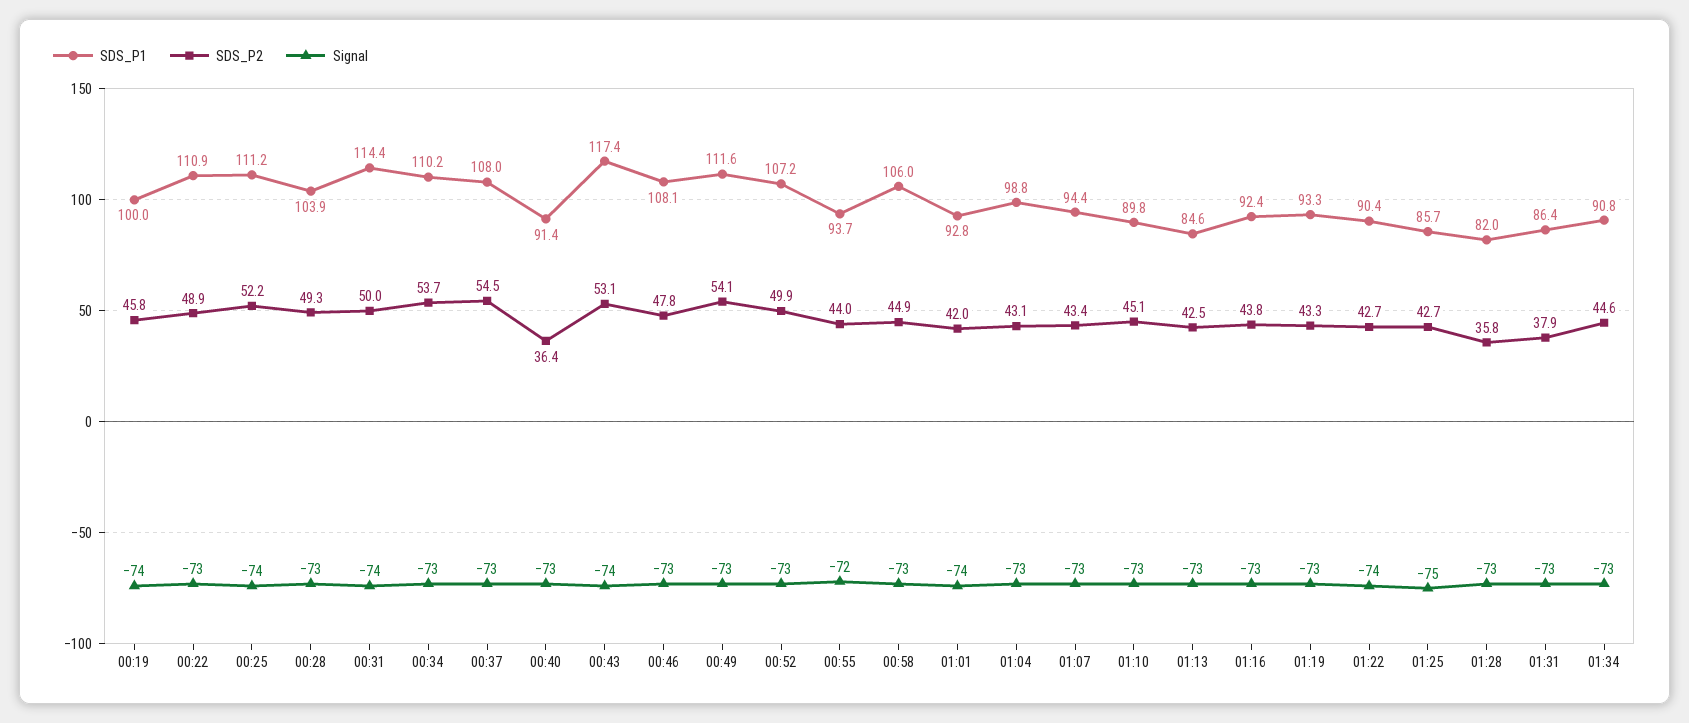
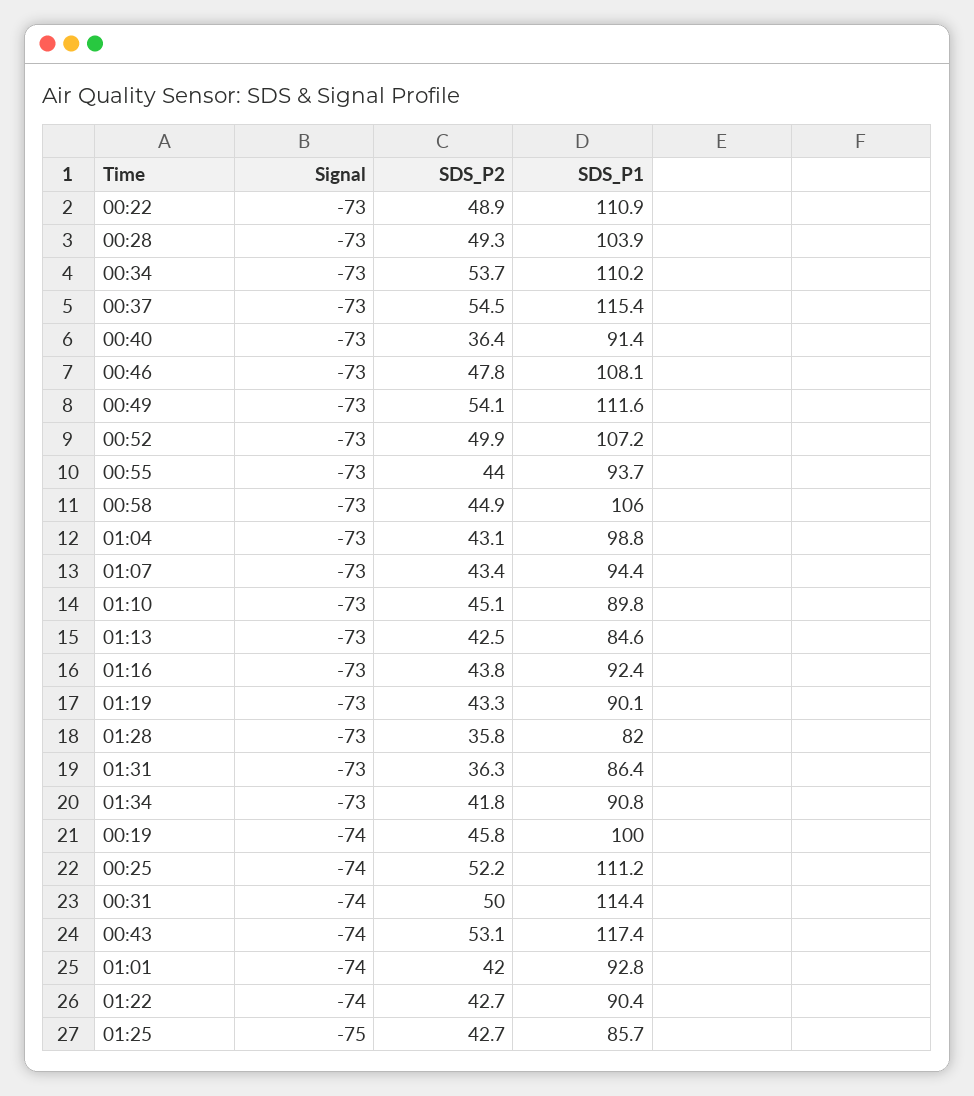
SDS_P1, 00:37: 108 -> 115.4
Signal, 00:55: -72 -> -73
SDS_P1, 01:19: 93.3 -> 90.1
SDS_P2, 01:31: 37.9 -> 36.3
SDS_P2, 01:34: 44.6 -> 41.8

